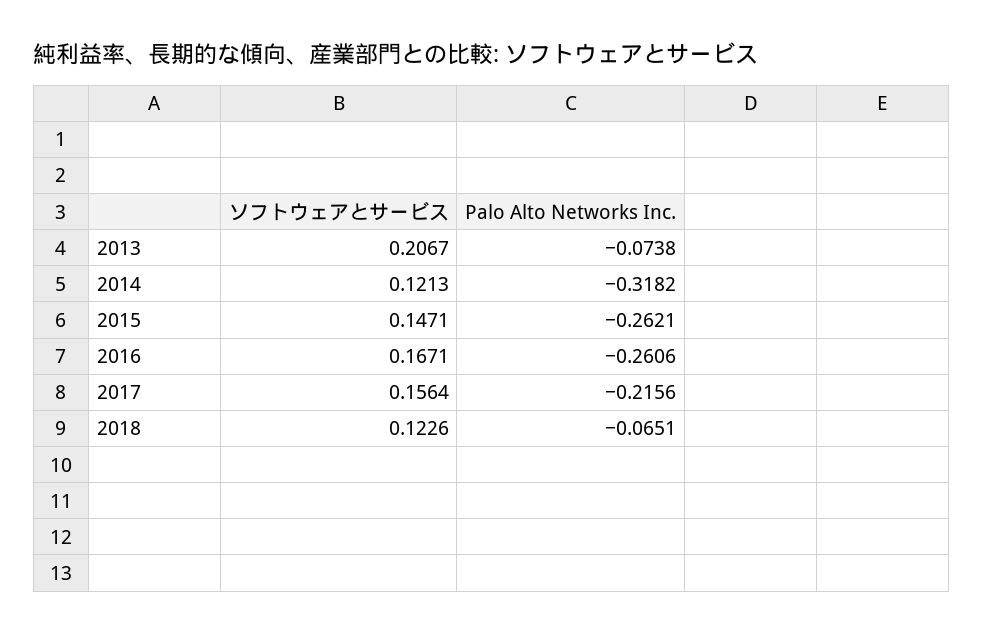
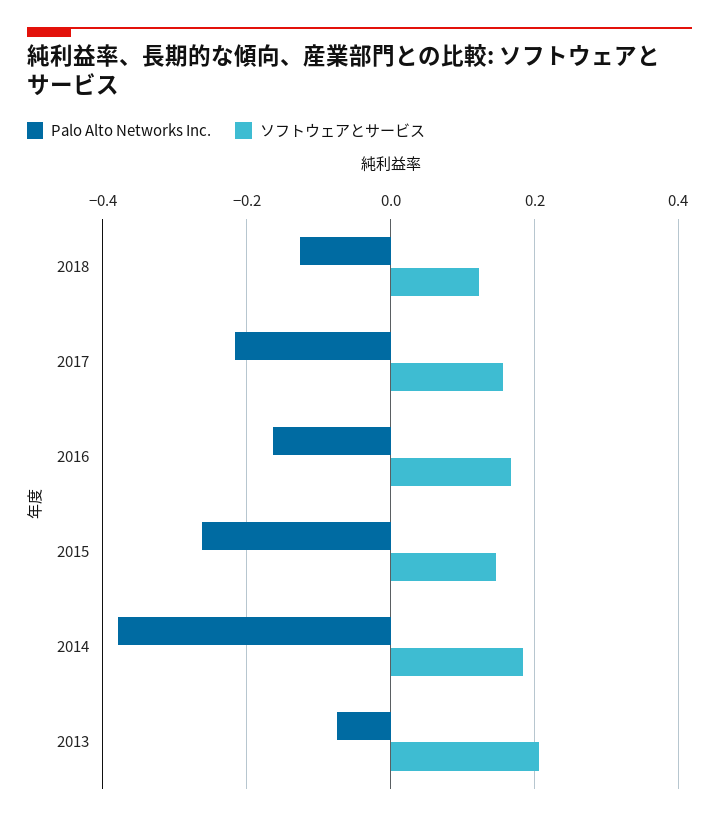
ソフトウェアとサービス, 2014: 0.1213 -> 0.18
Palo Alto Networks Inc., 2014: -0.3182 -> -0.38
Palo Alto Networks Inc., 2016: -0.2606 -> -0.16
Palo Alto Networks Inc., 2018: -0.0651 -> -0.12

